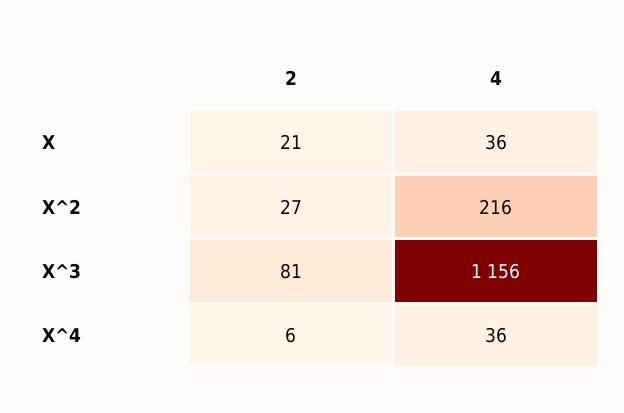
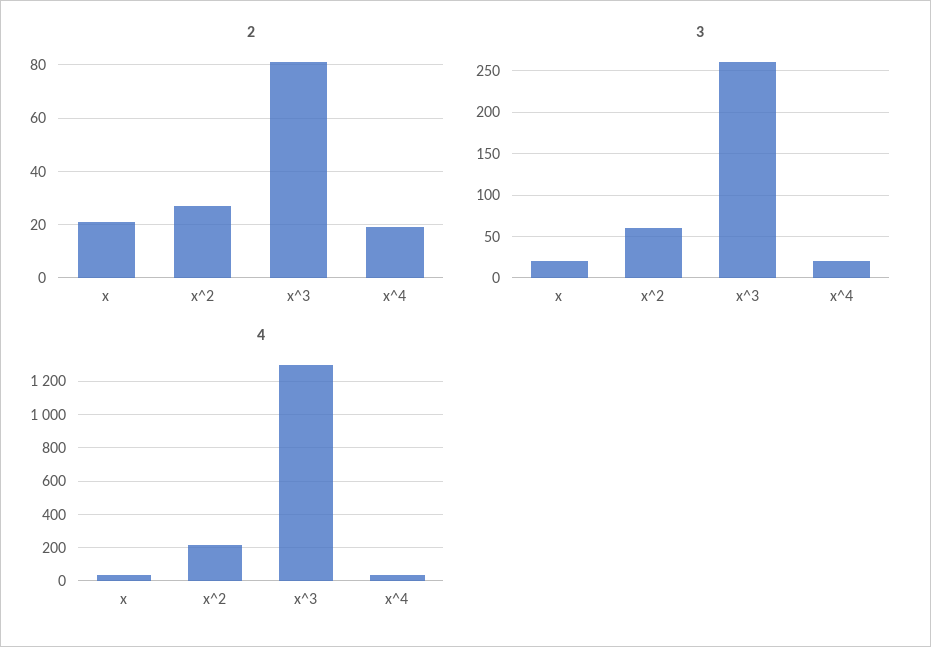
4, X^3: 1156 -> 1300
2, X^4: 6 -> 20
3, X: none -> 20
3, X^2: none -> 60
3, X^3: none -> 260
3, X^4: none -> 20

